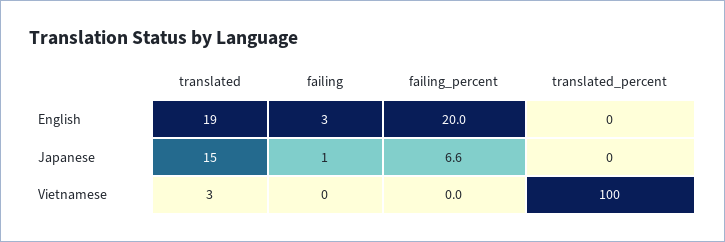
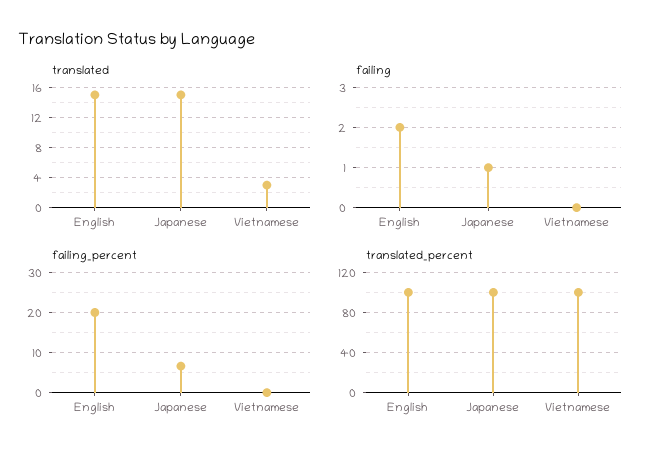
translated, English: 19 -> 15
failing, English: 3 -> 2
translated_percent, English: 0 -> 100
translated_percent, Japanese: 0 -> 100

